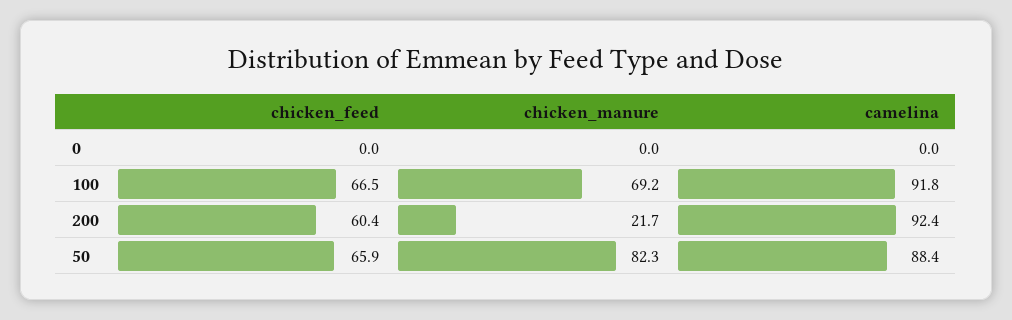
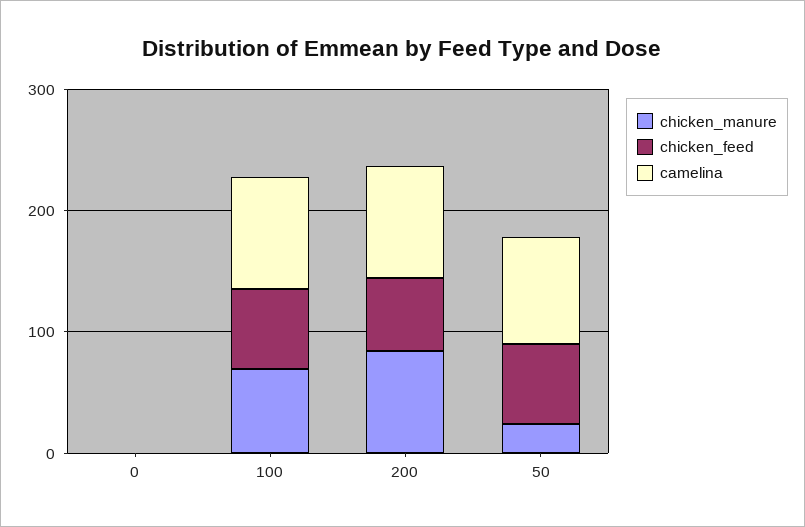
chicken_manure, 200: 21.7 -> 80
chicken_manure, 50: 82.3 -> 20

